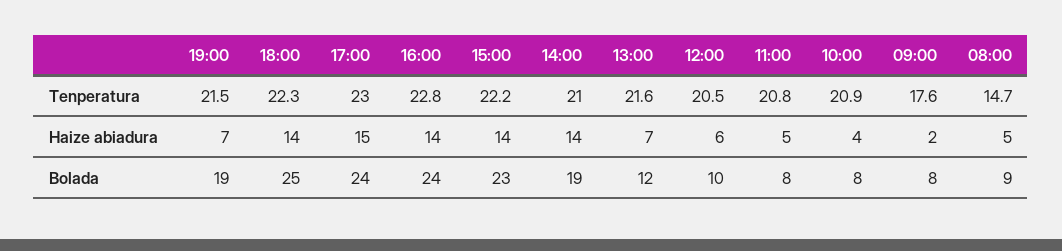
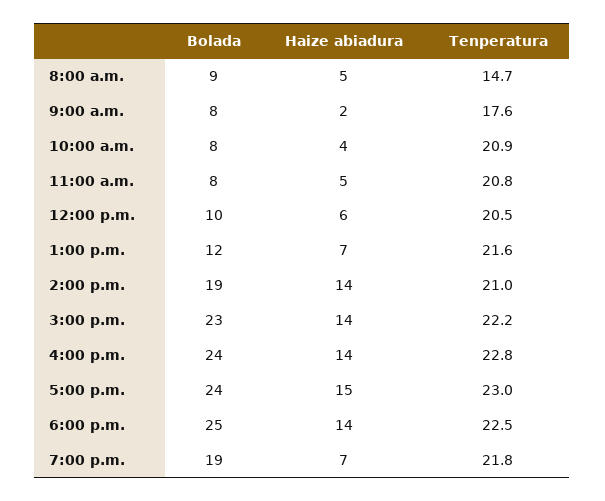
19:00, Tenperatura: 21.5 -> 21.8
18:00, Tenperatura: 22.3 -> 22.5

